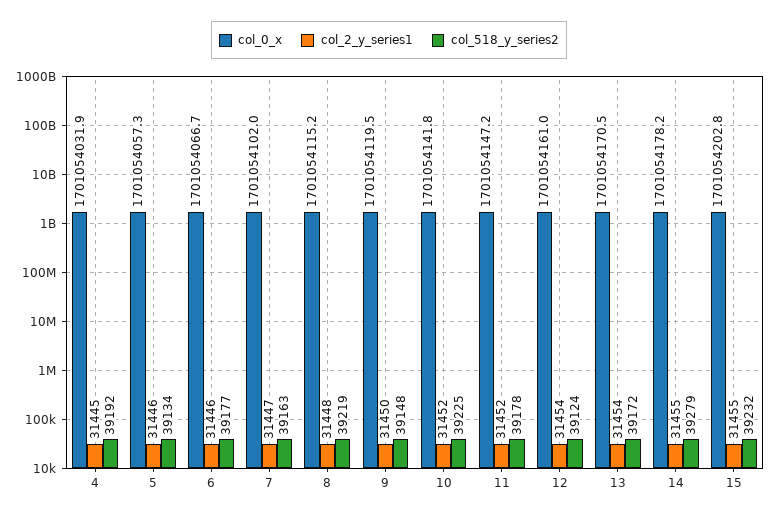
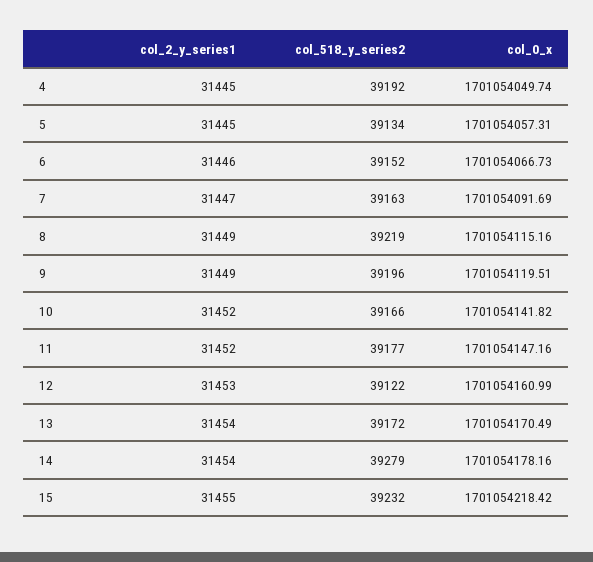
col_0_x, 4: 1701054031.9 -> 1701054049.74
col_2_y_series1, 5: 31446 -> 31445
col_518_y_series2, 6: 39177 -> 39152
col_0_x, 7: 1701054102 -> 1701054091.69
col_2_y_series1, 8: 31448 -> 31449
col_2_y_series1, 9: 31450 -> 31449
col_518_y_series2, 9: 39148 -> 39196
col_518_y_series2, 10: 39225 -> 39166
col_518_y_series2, 11: 39178 -> 39177
col_2_y_series1, 12: 31454 -> 31453
col_518_y_series2, 12: 39124 -> 39122
col_2_y_series1, 14: 31455 -> 31454
col_0_x, 15: 1701054202.8 -> 1701054218.42

